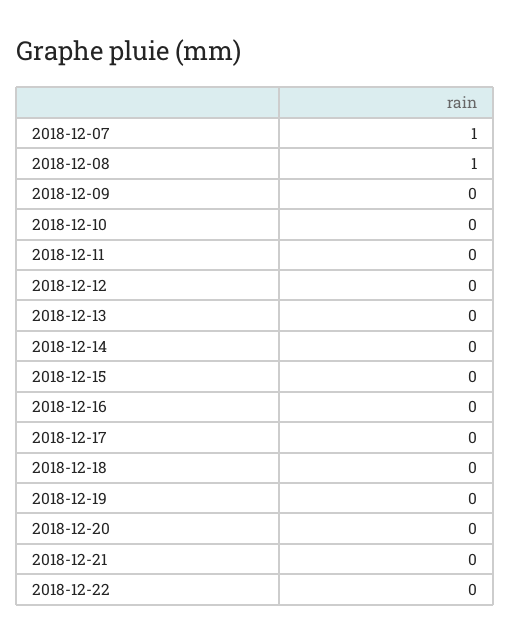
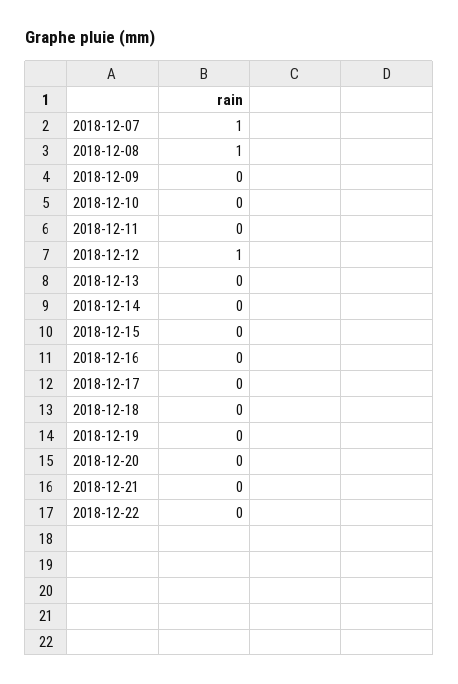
2018-12-12: 0 -> 1

